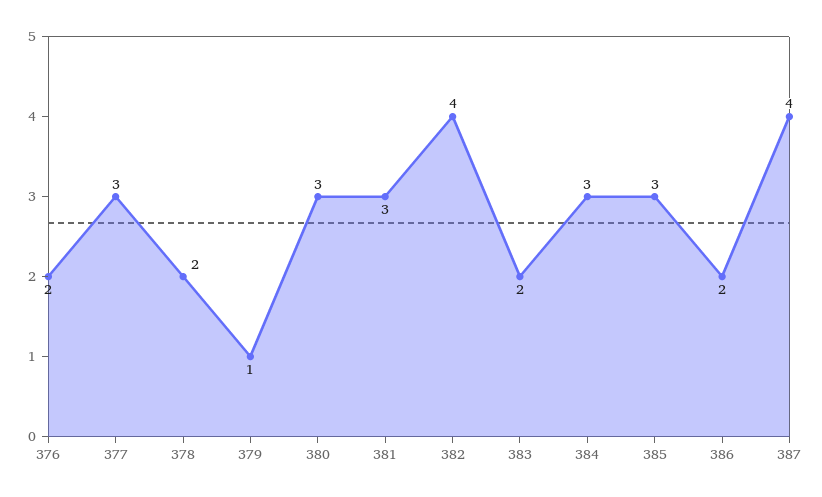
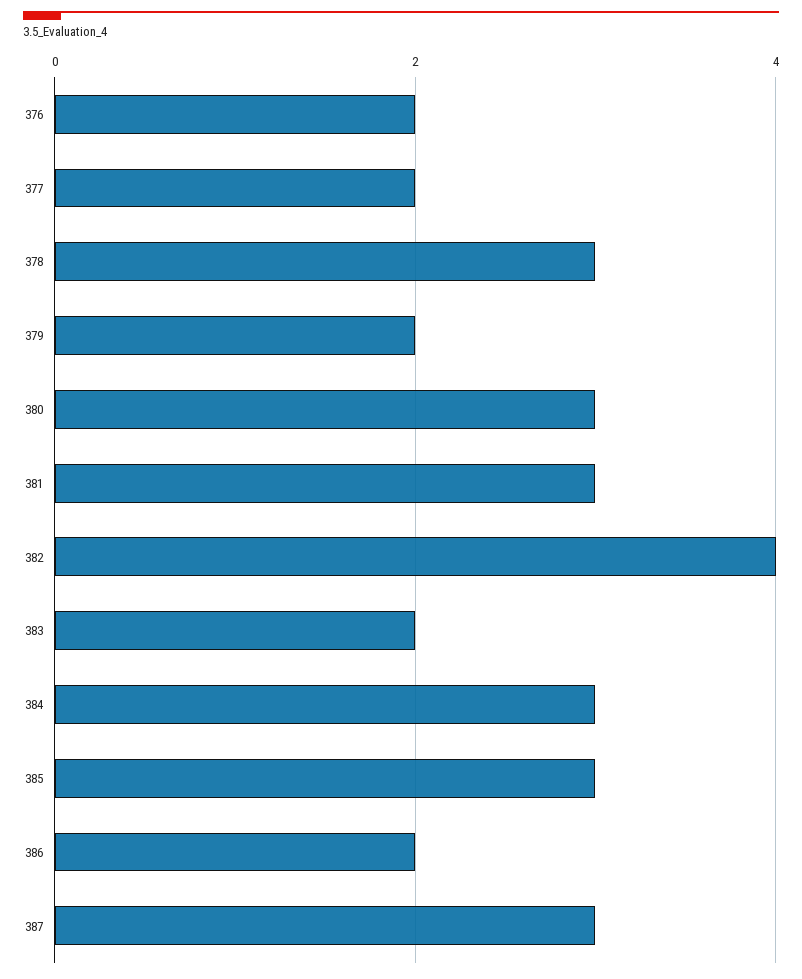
377: 3 -> 2
378: 2 -> 3
379: 1 -> 2
387: 4 -> 3

